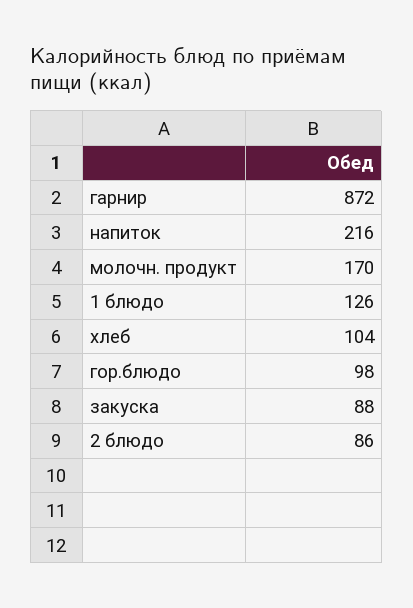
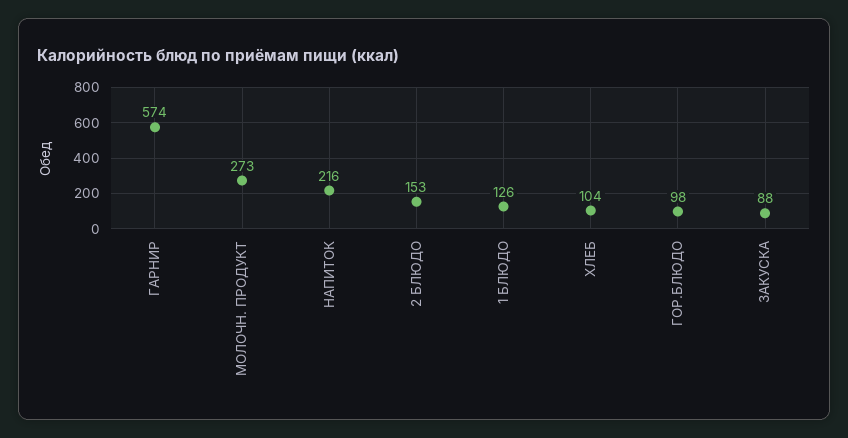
гарнир: 872 -> 574
молочн. продукт: 170 -> 273
2 блюдо: 86 -> 153

